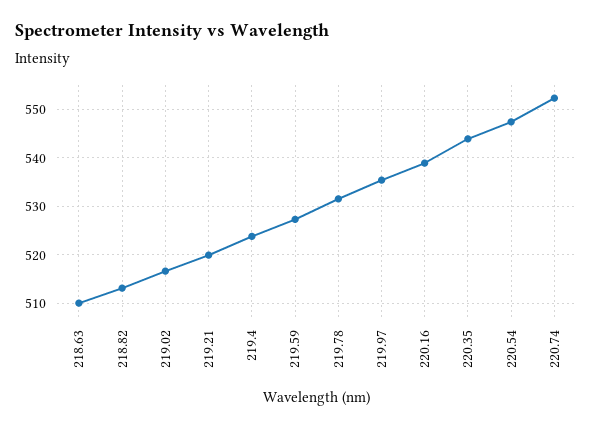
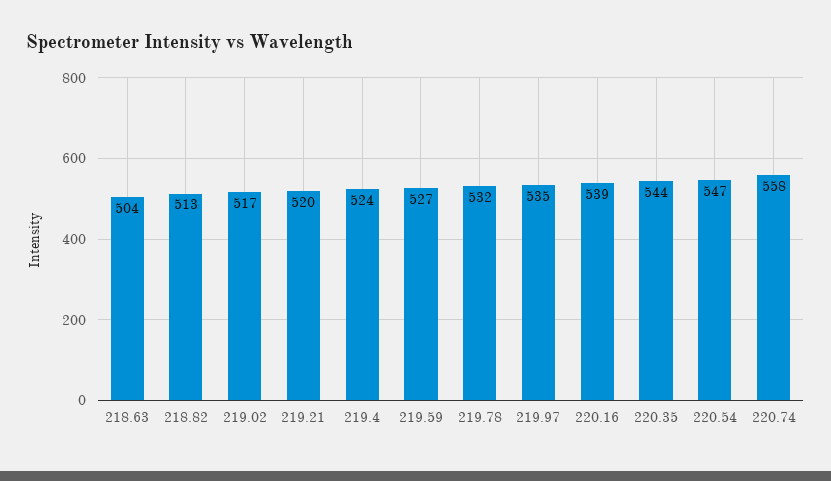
218.63: 510 -> 504
220.74: 552 -> 558

